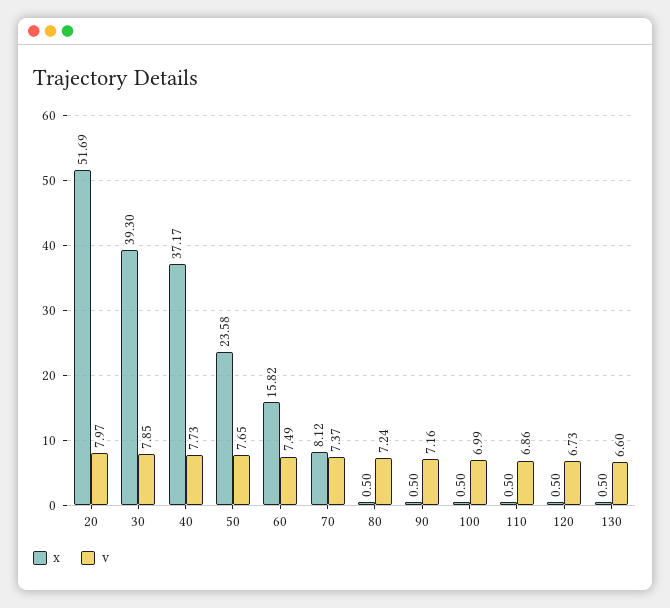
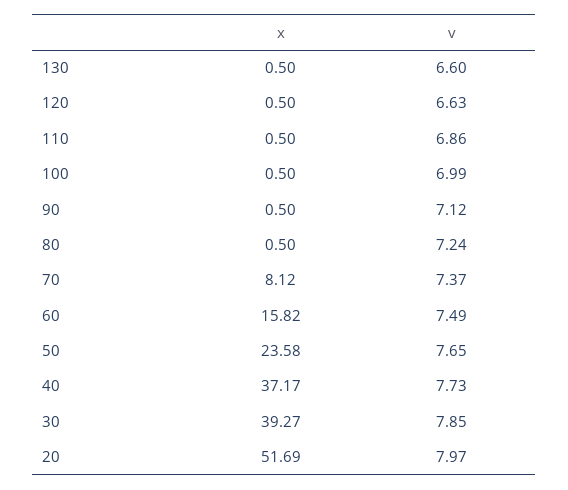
x, 30: 39.3 -> 39.27
v, 90: 7.16 -> 7.12
v, 120: 6.73 -> 6.63

